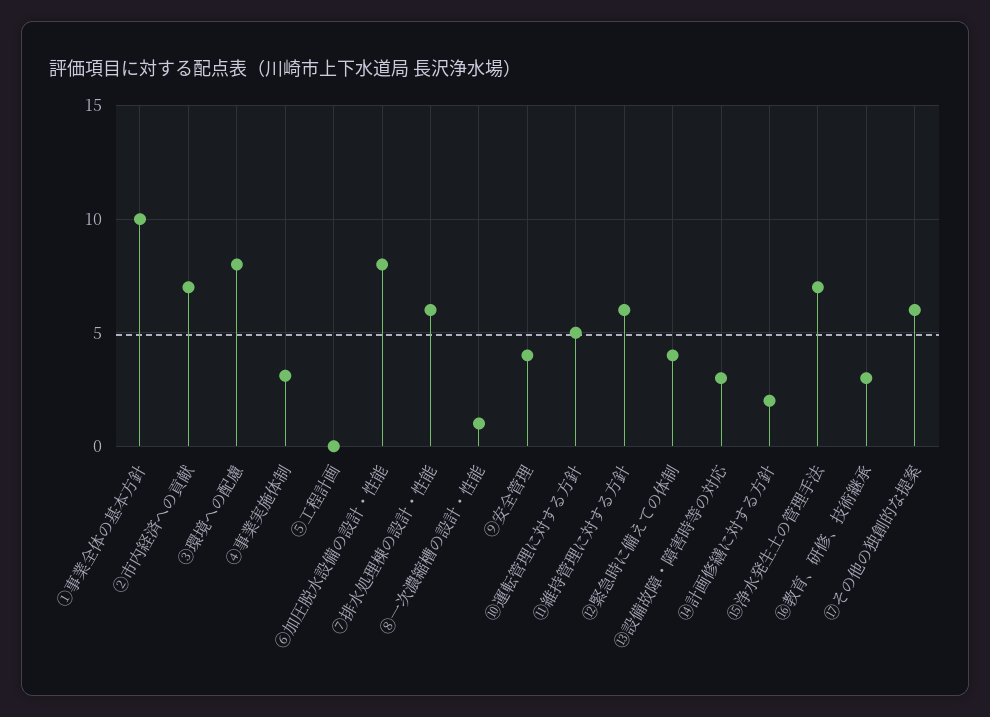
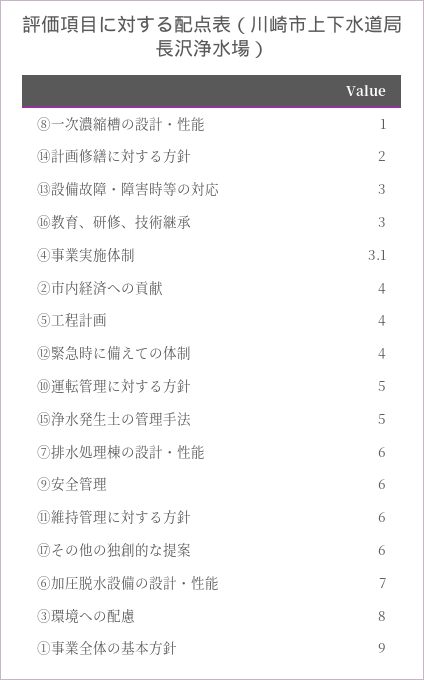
①事業全体の基本方針: 10 -> 9
②市内経済への貢献: 7 -> 4
⑤工程計画: 0 -> 4
⑥加圧脱水設備の設計・性能: 8 -> 7
⑨安全管理: 4 -> 6
⑮浄水発生土の管理手法: 7 -> 5

